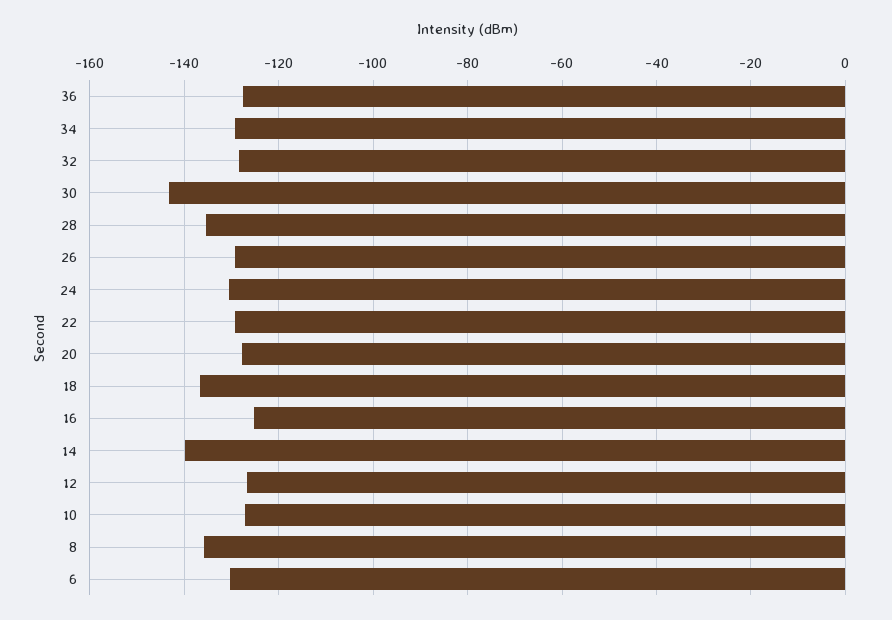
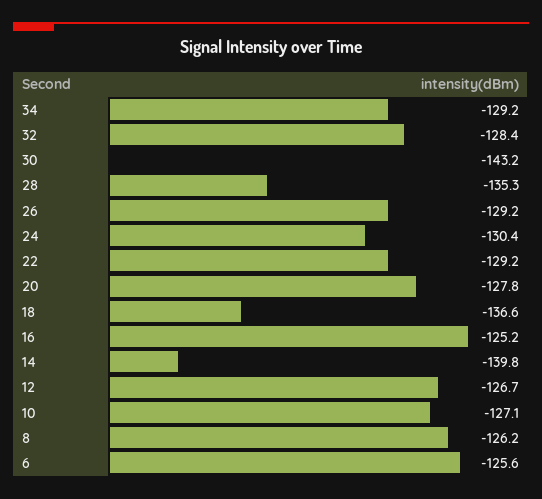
36: -128 -> none
8: -136 -> -126.2
6: -130 -> -125.6

